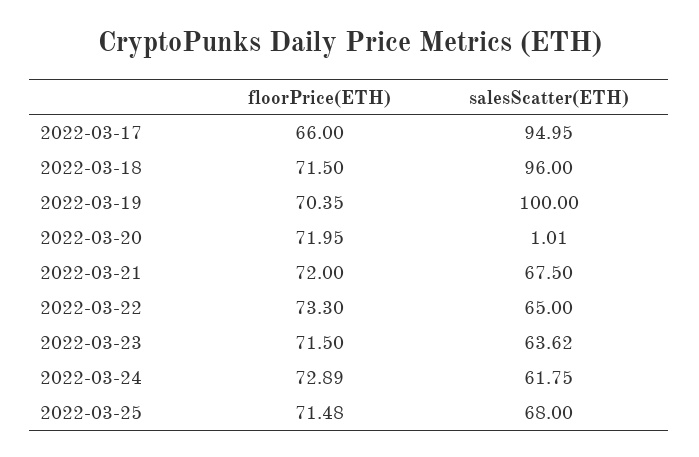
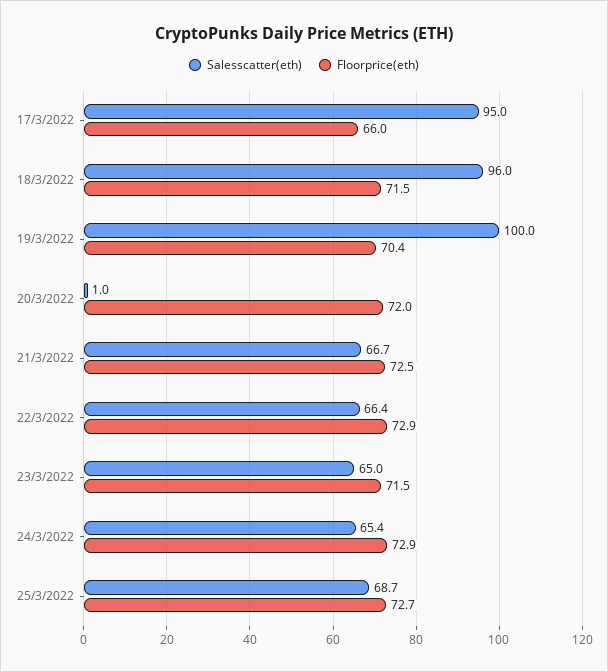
floorPrice(ETH), 2022-03-21: 72 -> 72.5
salesScatter(ETH), 2022-03-21: 67.5 -> 66.7
floorPrice(ETH), 2022-03-22: 73.3 -> 72.9
salesScatter(ETH), 2022-03-22: 65 -> 66.4
salesScatter(ETH), 2022-03-23: 63.62 -> 65
salesScatter(ETH), 2022-03-24: 61.75 -> 65.4
floorPrice(ETH), 2022-03-25: 71.48 -> 72.7
salesScatter(ETH), 2022-03-25: 68 -> 68.7

